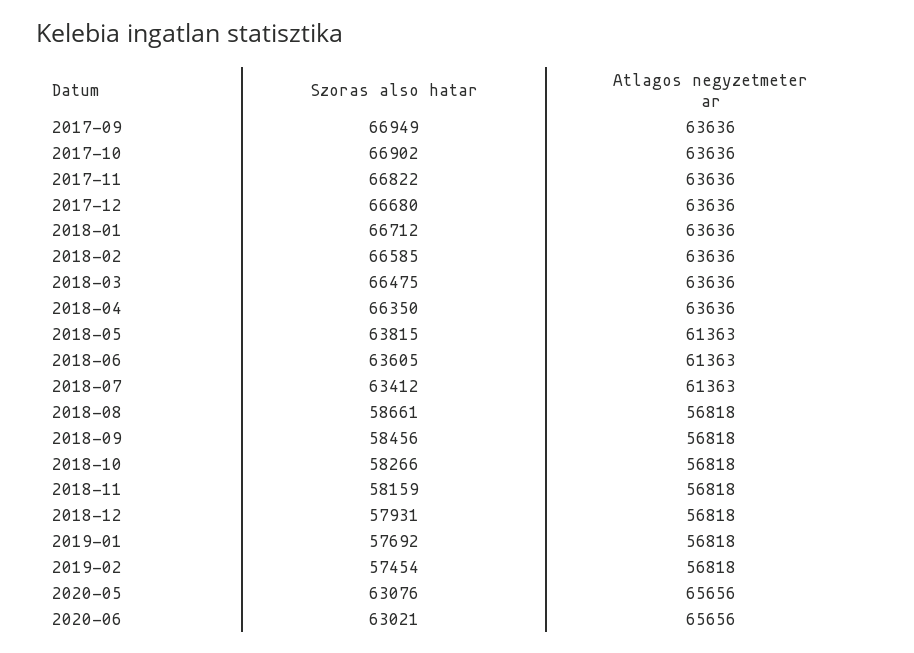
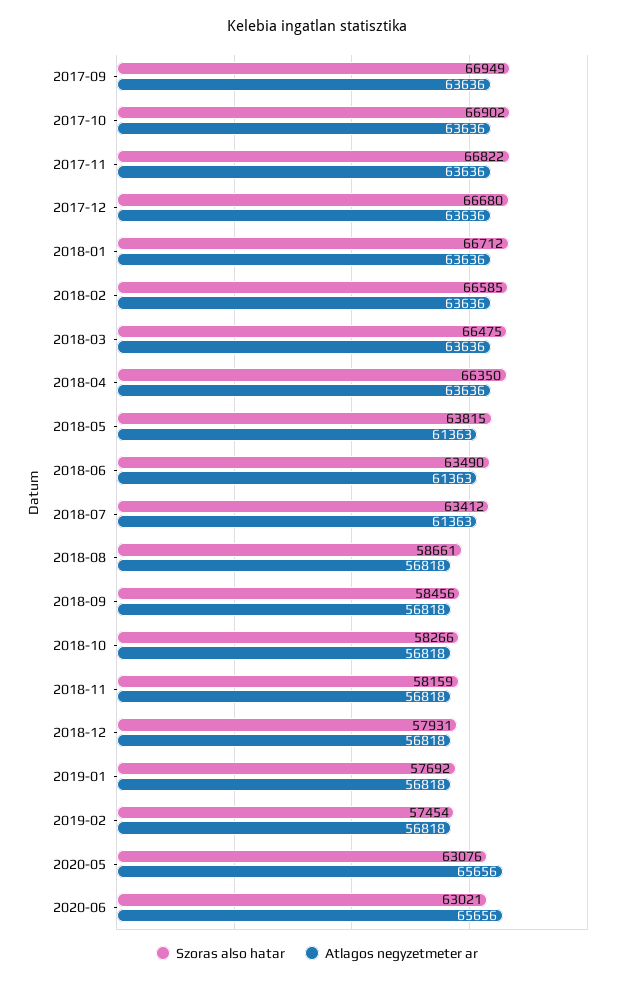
Szoras also hatar, 2018-06: 63605 -> 63490

